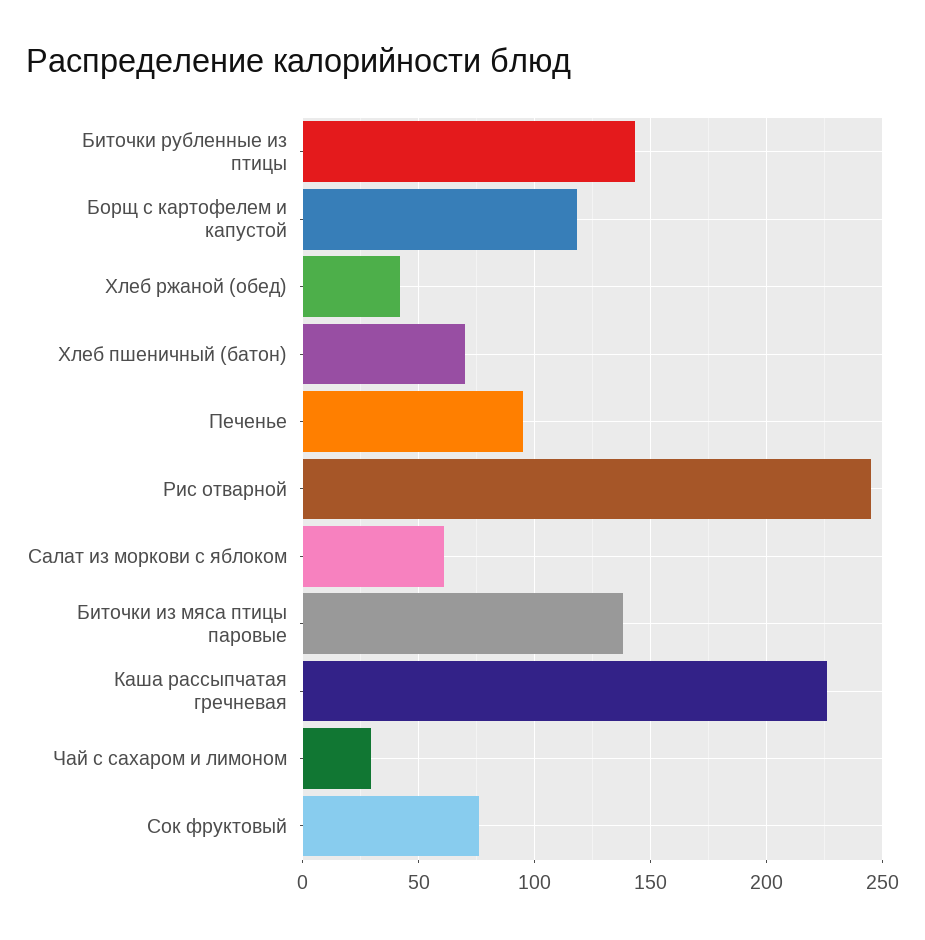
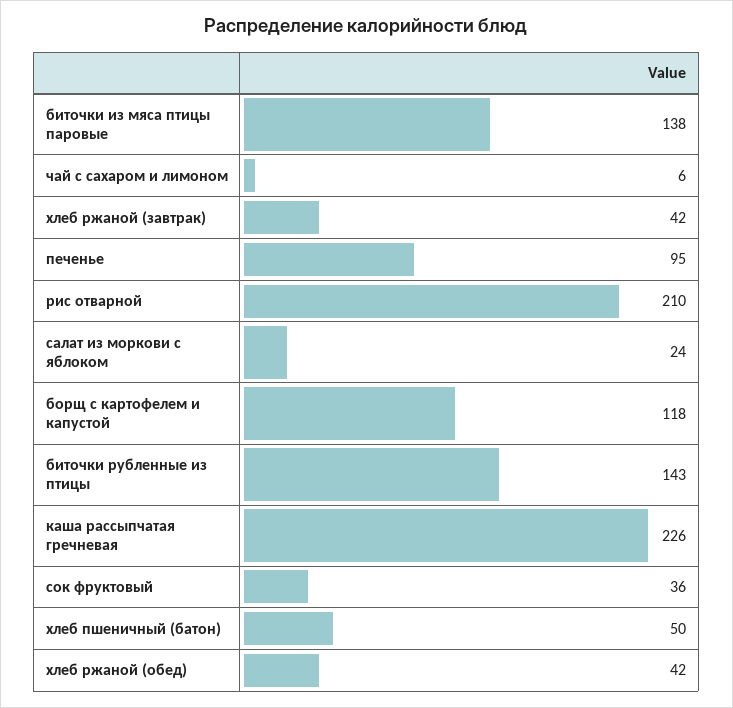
Хлеб пшеничный (батон): 70 -> 50
Рис отварной: 245 -> 210
Салат из моркови с яблоком: 60 -> 24
Чай с сахаром и лимоном: 30 -> 6
Сок фруктовый: 75 -> 36
хлеб ржаной (завтрак): none -> 42

